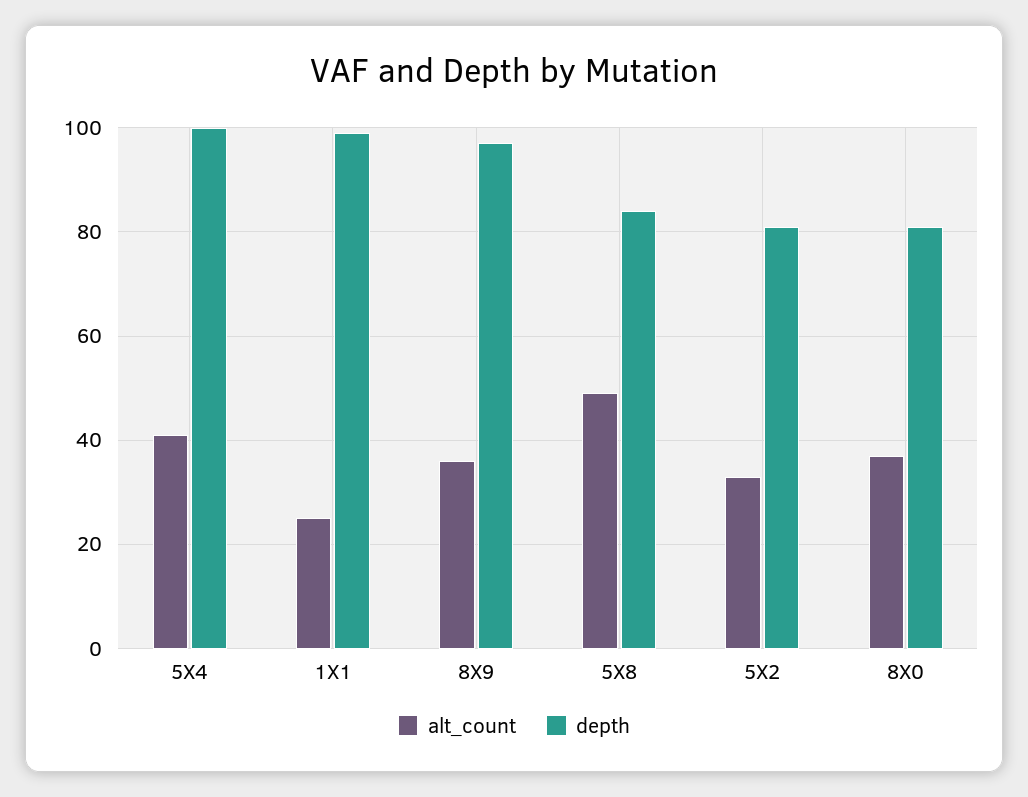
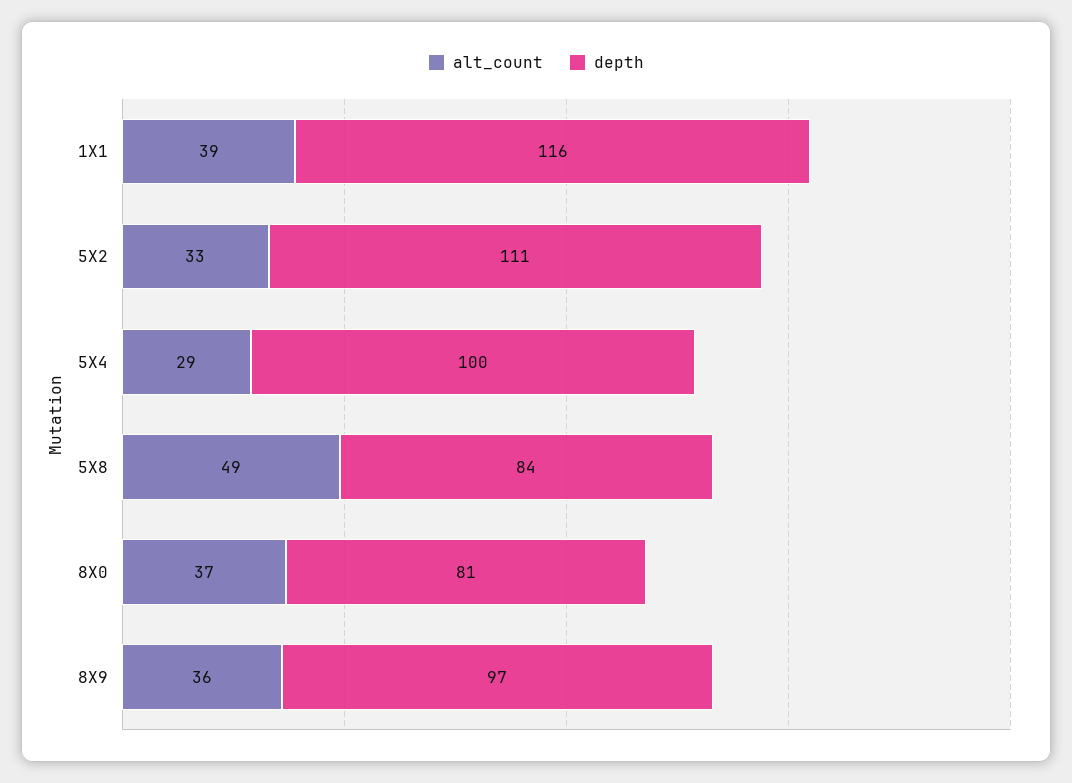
alt_count, 5X4: 40 -> 29
alt_count, 1X1: 25 -> 39
depth, 1X1: 100 -> 116
depth, 5X2: 80 -> 111

